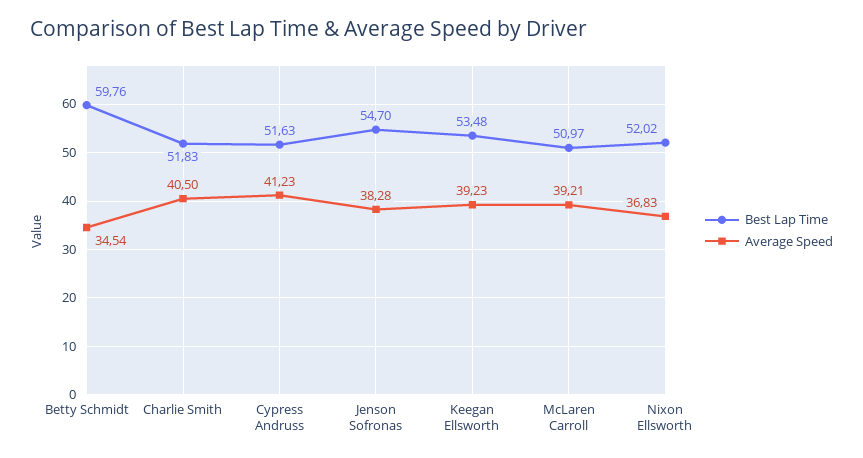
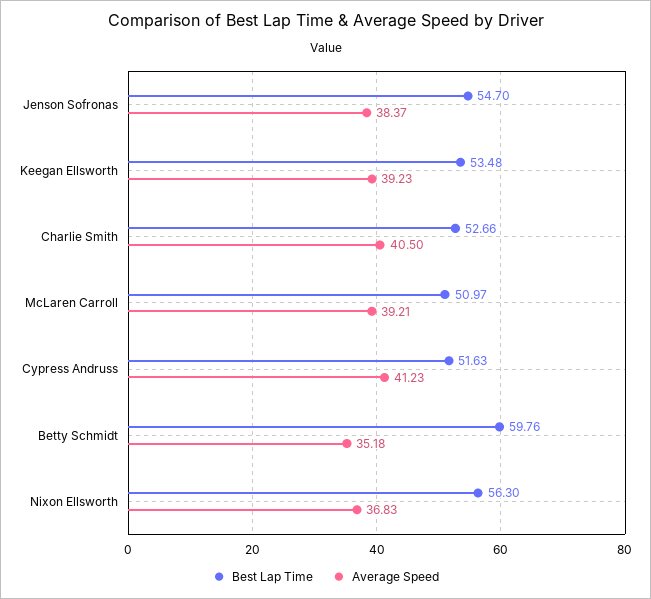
Average Speed, Betty Schmidt: 34.54 -> 35.18
Best Lap Time, Charlie Smith: 51.83 -> 52.66
Average Speed, Jenson Sofronas: 38.28 -> 38.37
Best Lap Time, Nixon Ellsworth: 52.02 -> 56.3

